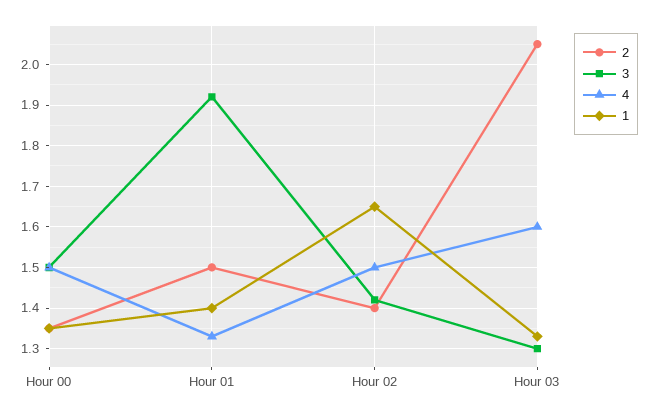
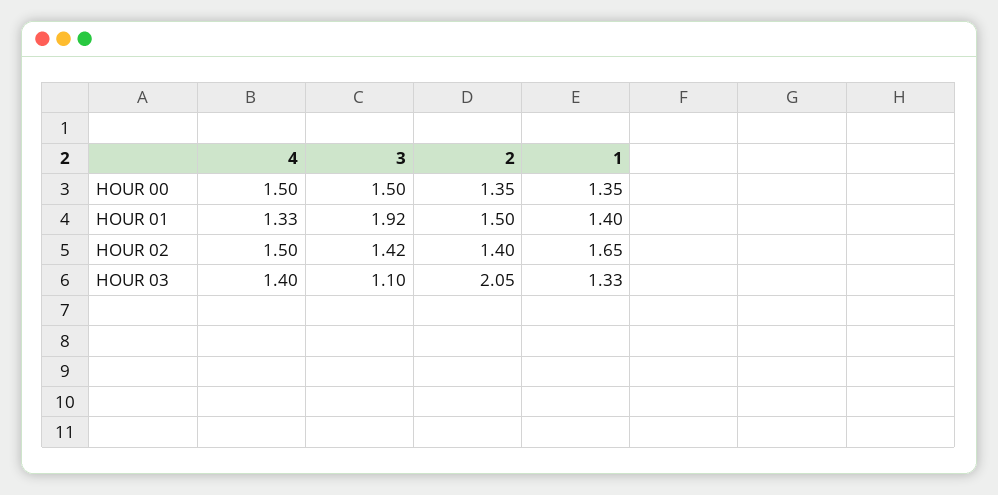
3, Hour 03: 1.3 -> 1.1
4, Hour 03: 1.6 -> 1.4

